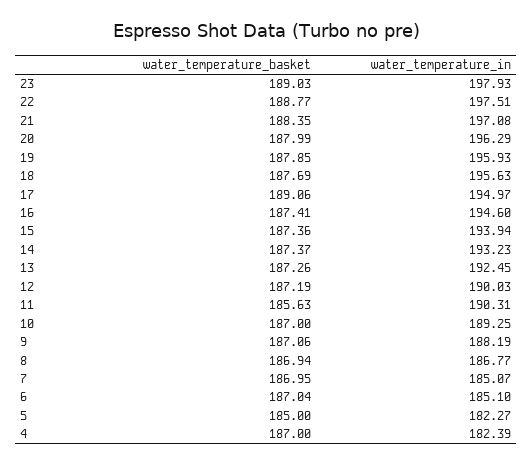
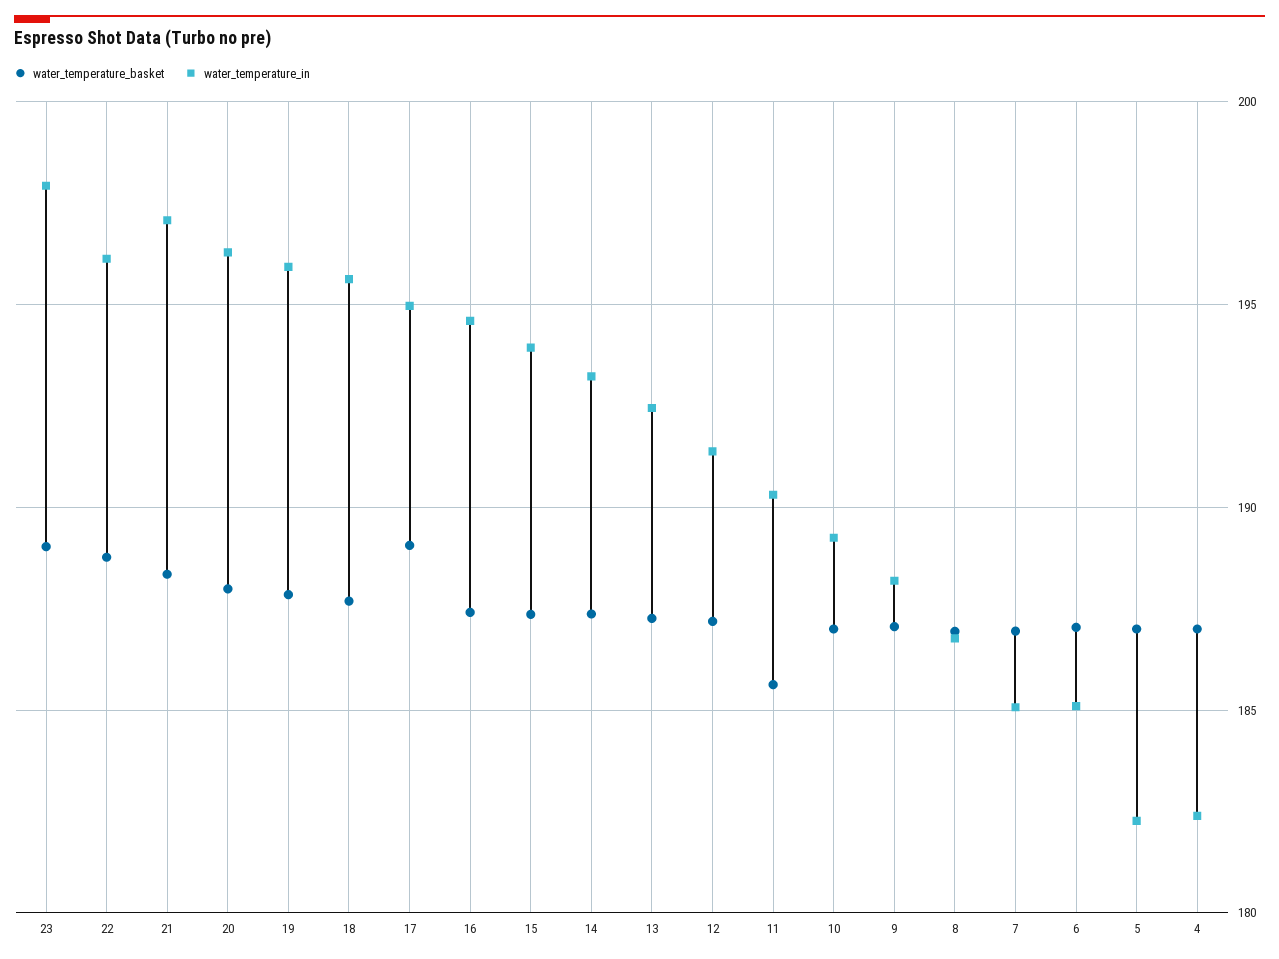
water_temperature_in, 22: 197.51 -> 196
water_temperature_in, 12: 190.03 -> 191.5
water_temperature_basket, 5: 185 -> 187

